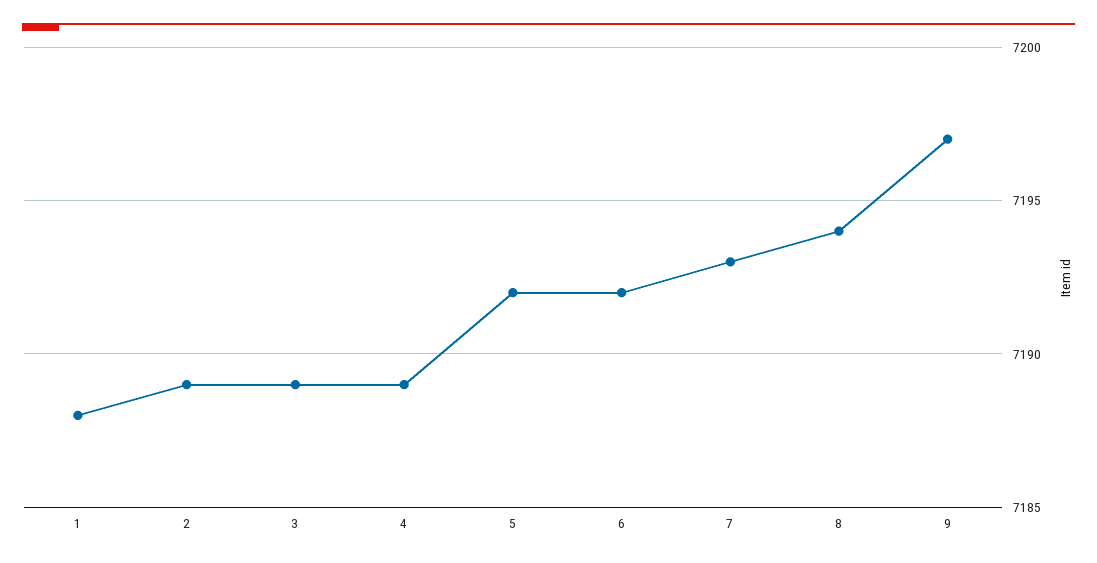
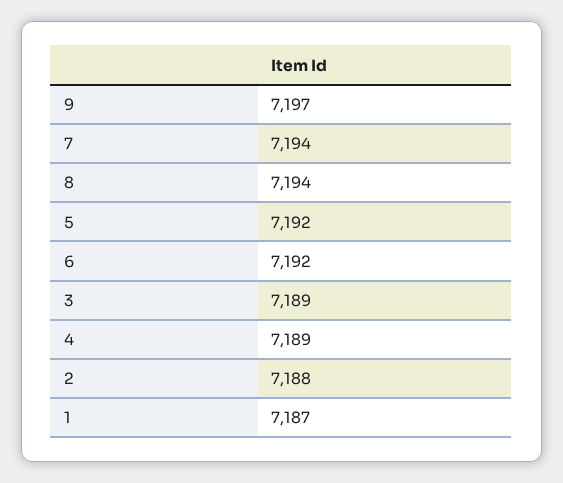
1: 7188 -> 7187
2: 7189 -> 7188
7: 7193 -> 7194

